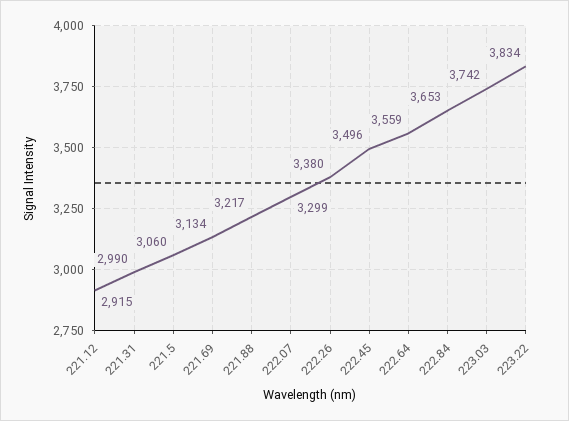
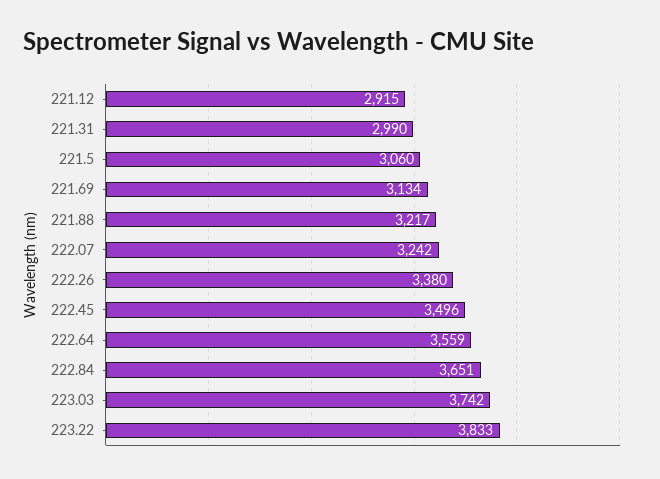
222.07: 3299 -> 3242
222.84: 3653 -> 3651
223.22: 3834 -> 3833

